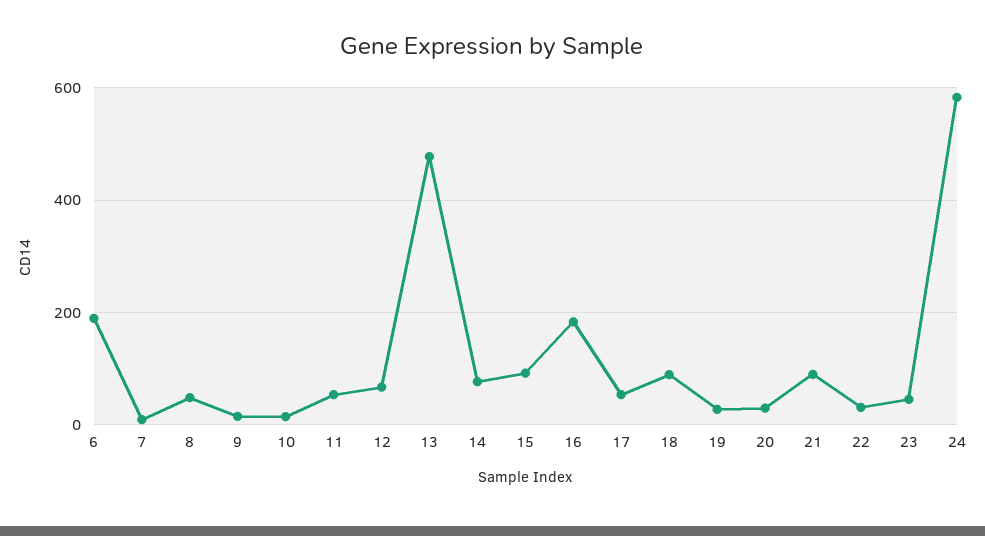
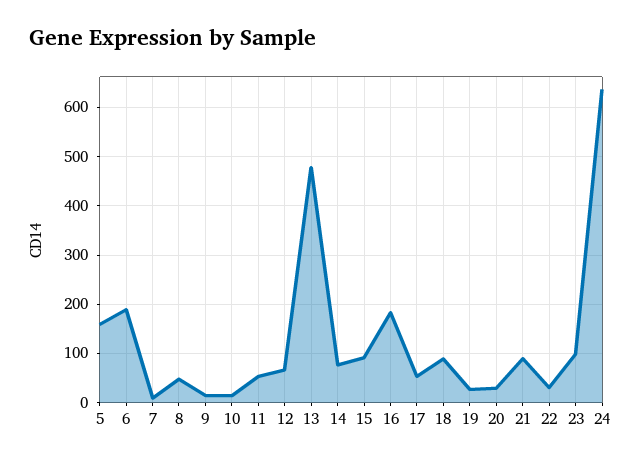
23: 40 -> 100
24: 580 -> 640
5: none -> 160

